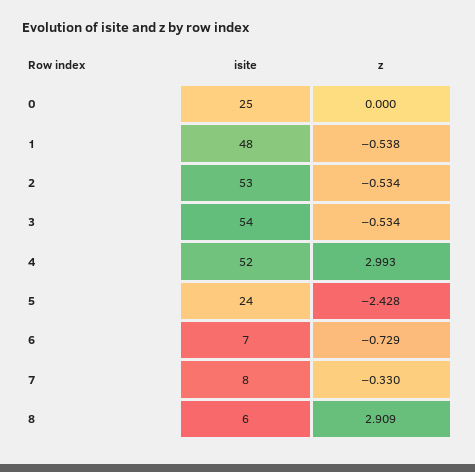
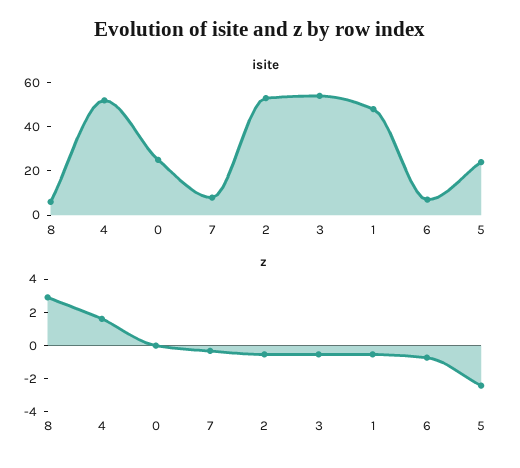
z, 4: 2.993 -> 1.5

